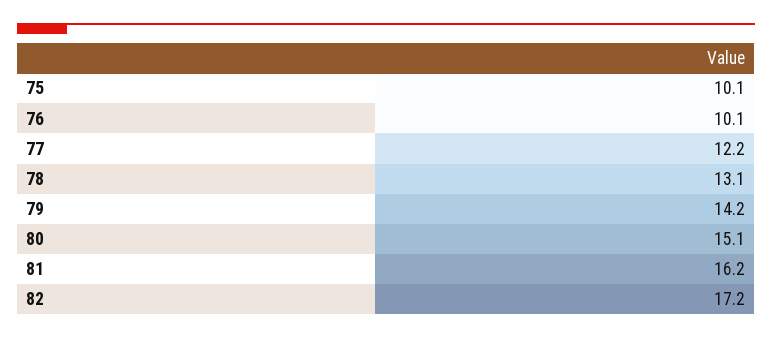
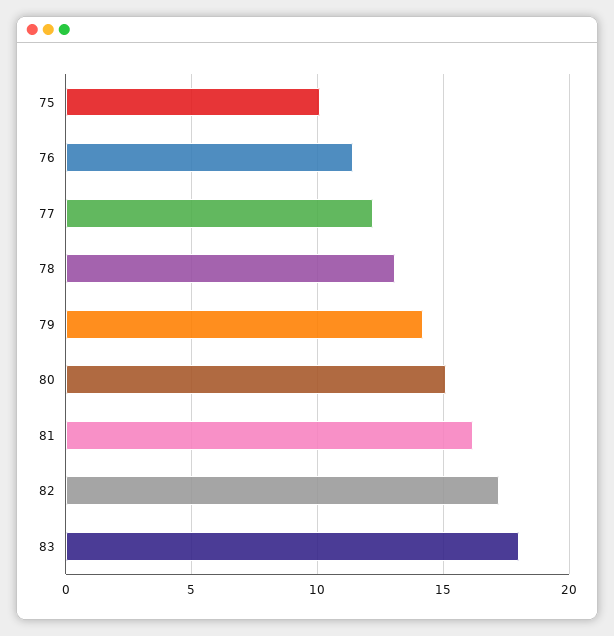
76: 10.1 -> 11.5
83: none -> 18

